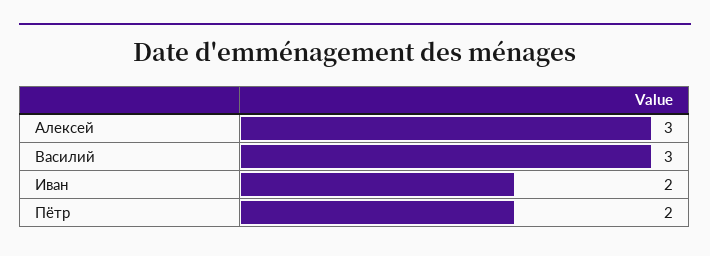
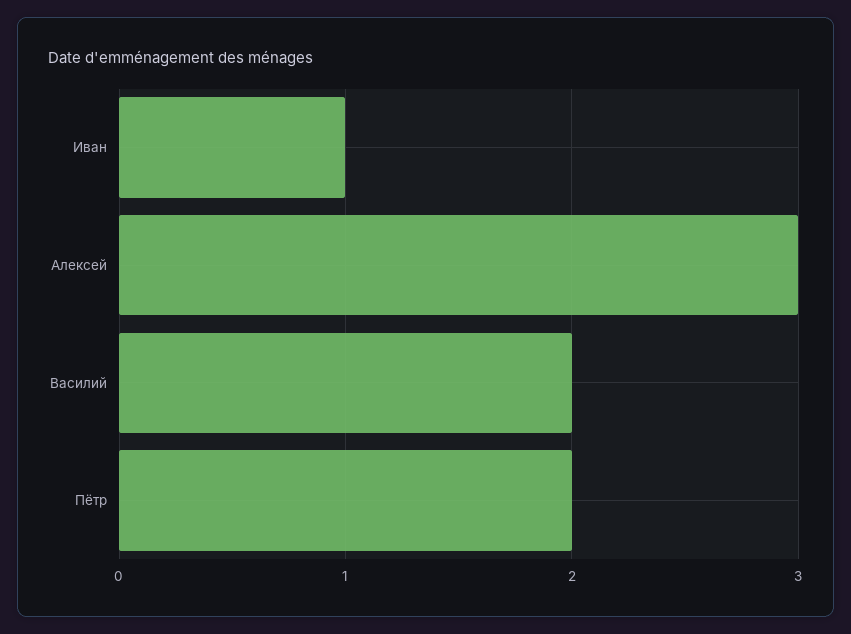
Василий: 3 -> 2
Иван: 2 -> 1

